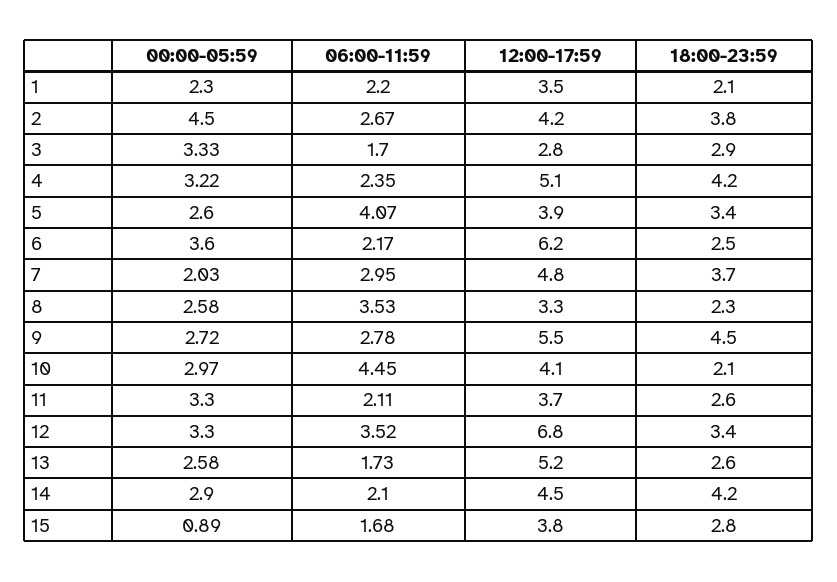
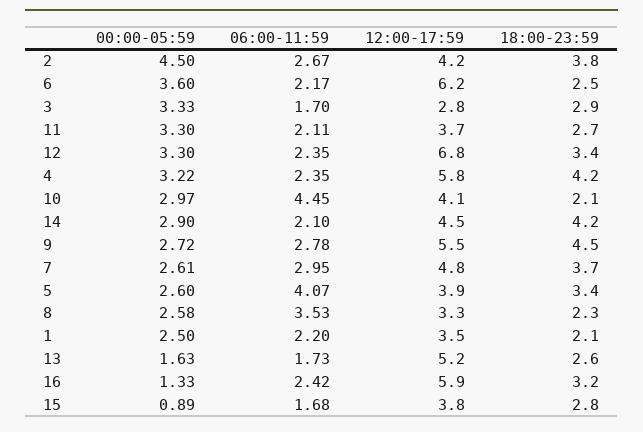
00:00-05:59, 1: 2.3 -> 2.5
12:00-17:59, 4: 5.1 -> 5.8
00:00-05:59, 7: 2.03 -> 2.61
18:00-23:59, 11: 2.6 -> 2.7
06:00-11:59, 12: 3.52 -> 2.35
00:00-05:59, 13: 2.58 -> 1.63
00:00-05:59, 16: none -> 1.33
06:00-11:59, 16: none -> 2.42
12:00-17:59, 16: none -> 5.9
18:00-23:59, 16: none -> 3.2

